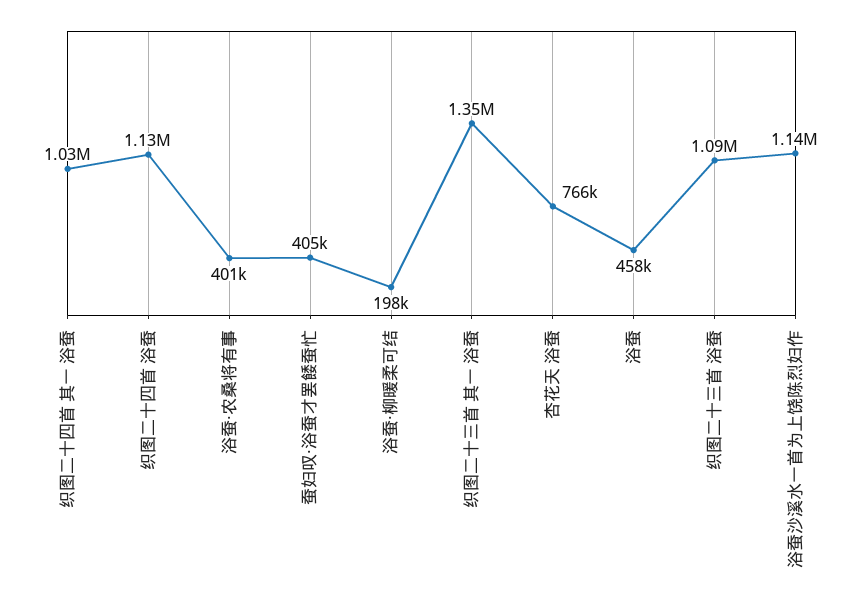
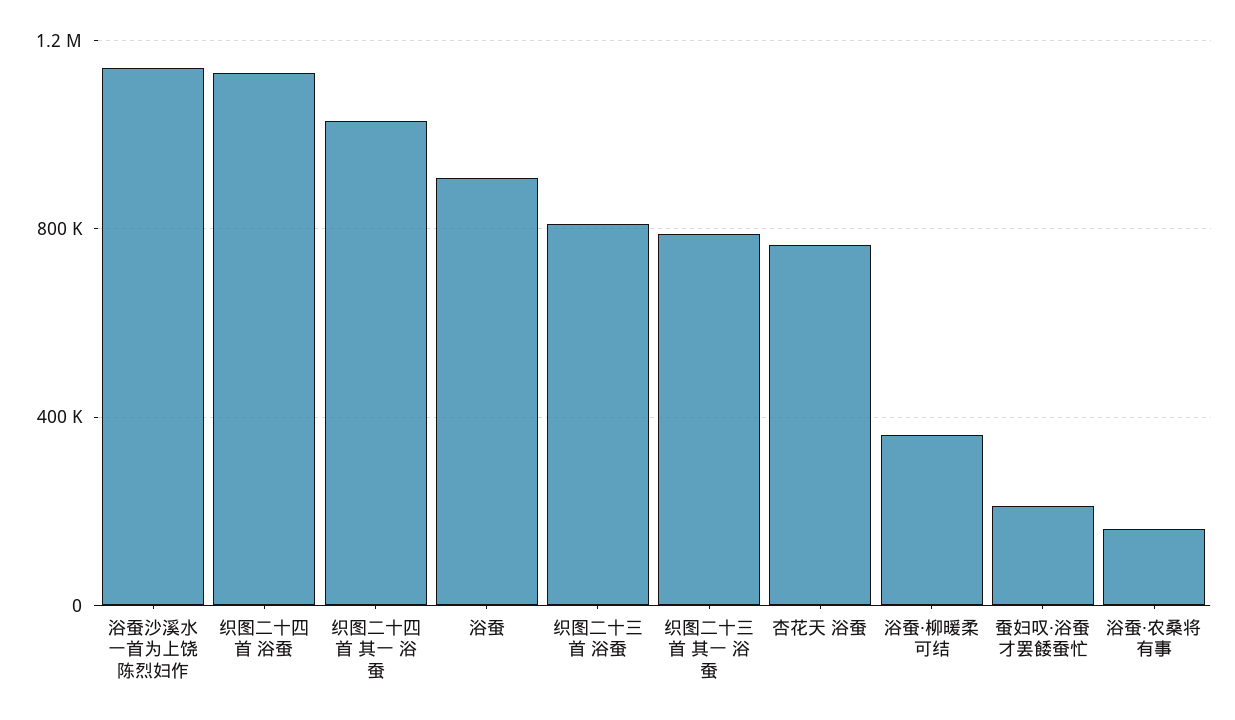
浴蚕·农桑将有事: 401000 -> 150000
蚕妇叹·浴蚕才罢餧蚕忙: 405000 -> 200000
浴蚕·柳暖柔可结: 198000 -> 350000
织图二十三首 其一 浴蚕: 1350000 -> 800000
浴蚕: 458000 -> 900000
织图二十三首 浴蚕: 1090000 -> 800000

